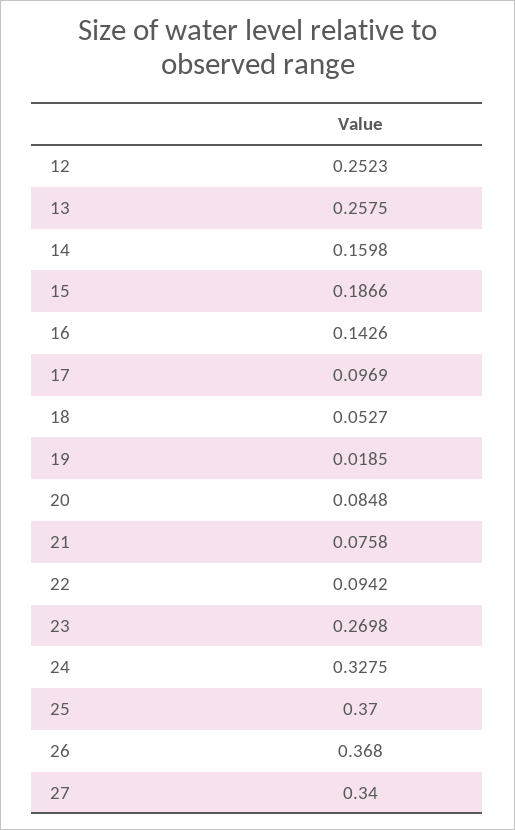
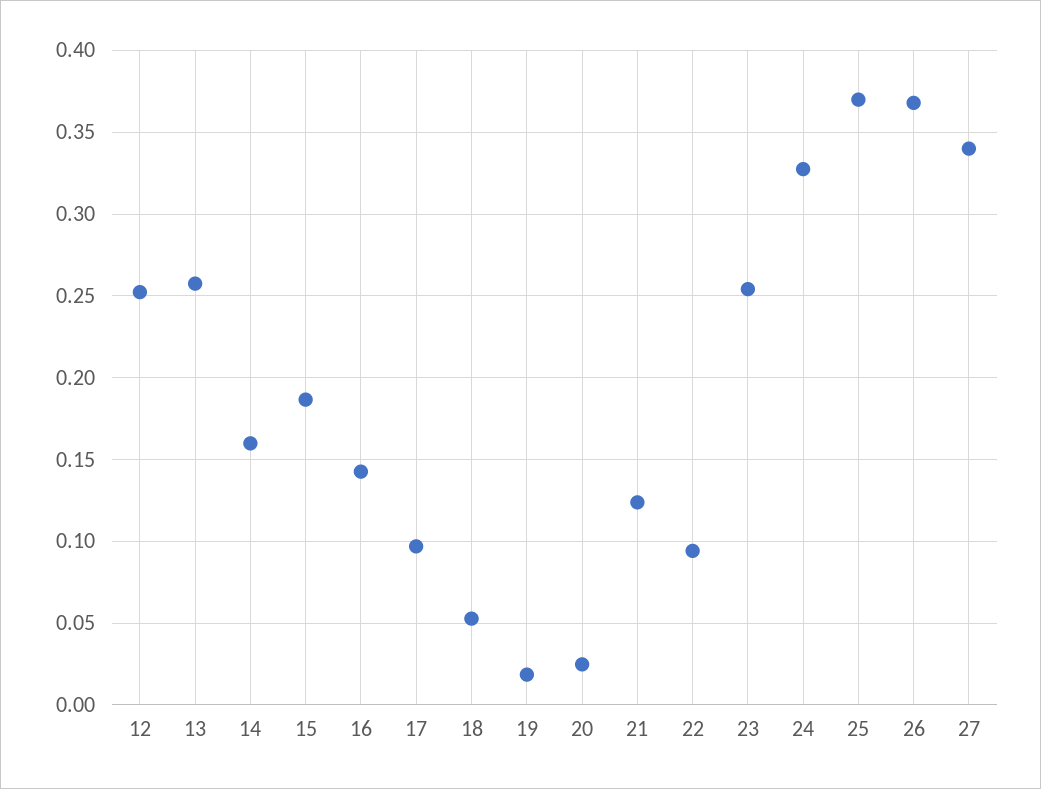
20: 0.0848 -> 0.025
21: 0.0758 -> 0.125
23: 0.2698 -> 0.255

